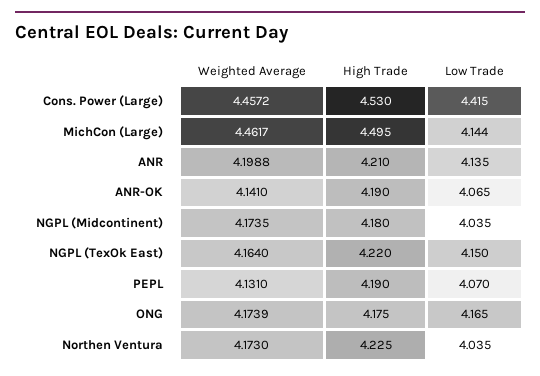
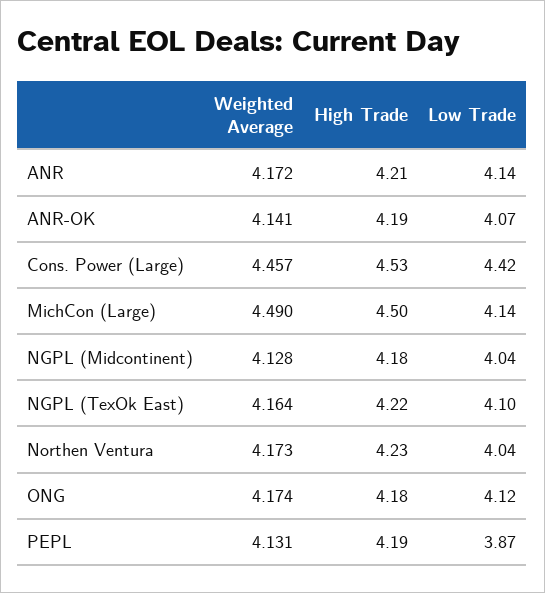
Weighted Average, MichCon (Large): 4.4617 -> 4.49
Weighted Average, ANR: 4.1988 -> 4.172
Weighted Average, NGPL (Midcontinent): 4.1735 -> 4.128
Low Trade, NGPL (TexOk East): 4.15 -> 4.1
Low Trade, PEPL: 4.07 -> 3.87
Low Trade, ONG: 4.165 -> 4.12

